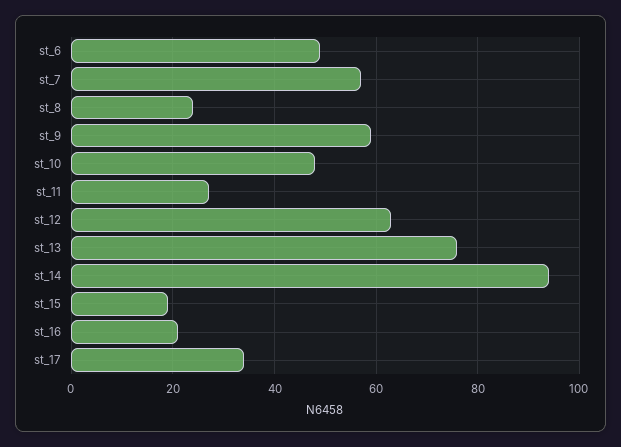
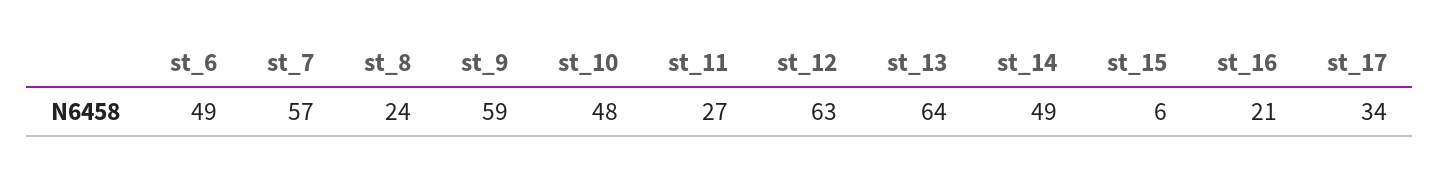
st_13: 75 -> 64
st_14: 95 -> 49
st_15: 20 -> 6

